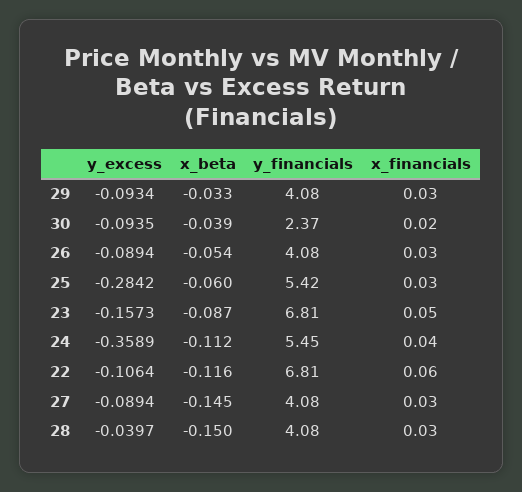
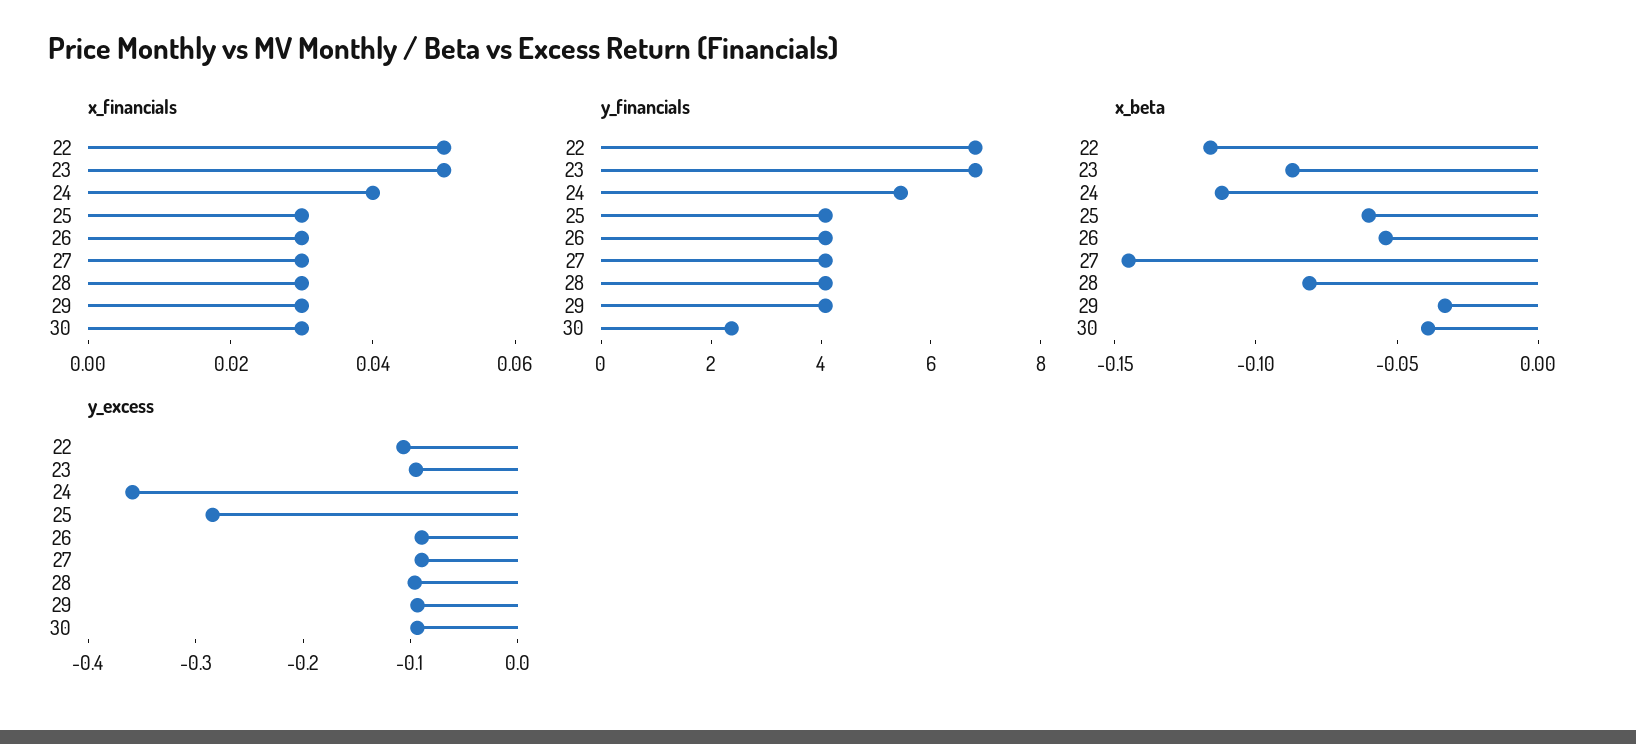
x_financials, 30: 0.02 -> 0.03
y_financials, 25: 5.42 -> 4
y_excess, 23: -0.1573 -> -0.1
x_financials, 22: 0.06 -> 0.05
y_excess, 28: -0.0397 -> -0.1
x_beta, 28: -0.15 -> -0.08

